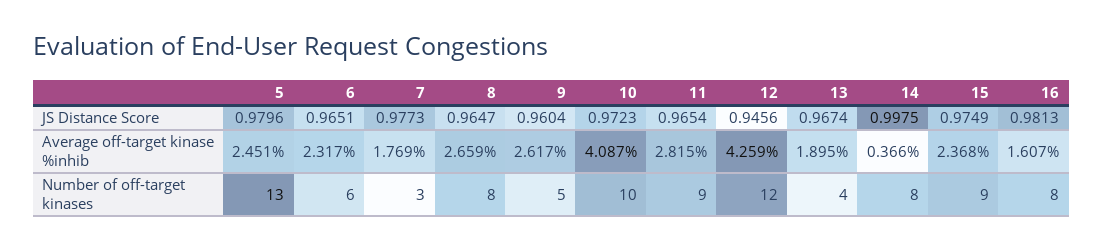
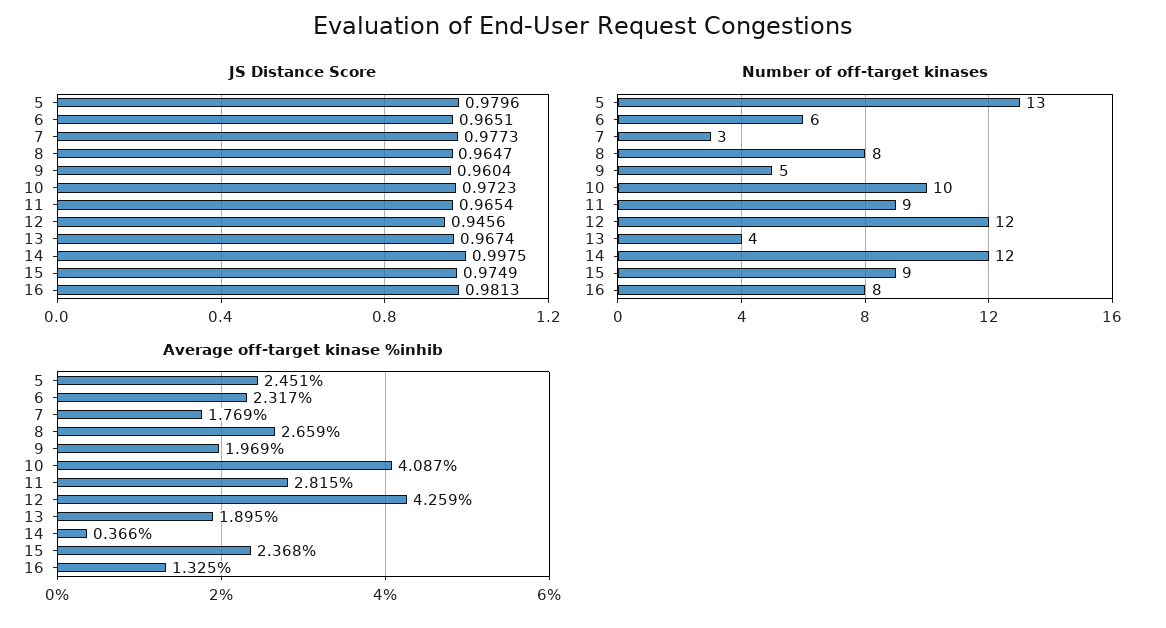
Average off-target kinase %inhib, 9: 2.617 -> 1.969
Average off-target kinase %inhib, 16: 1.607 -> 1.325
Number of off-target kinases, 14: 8 -> 12

